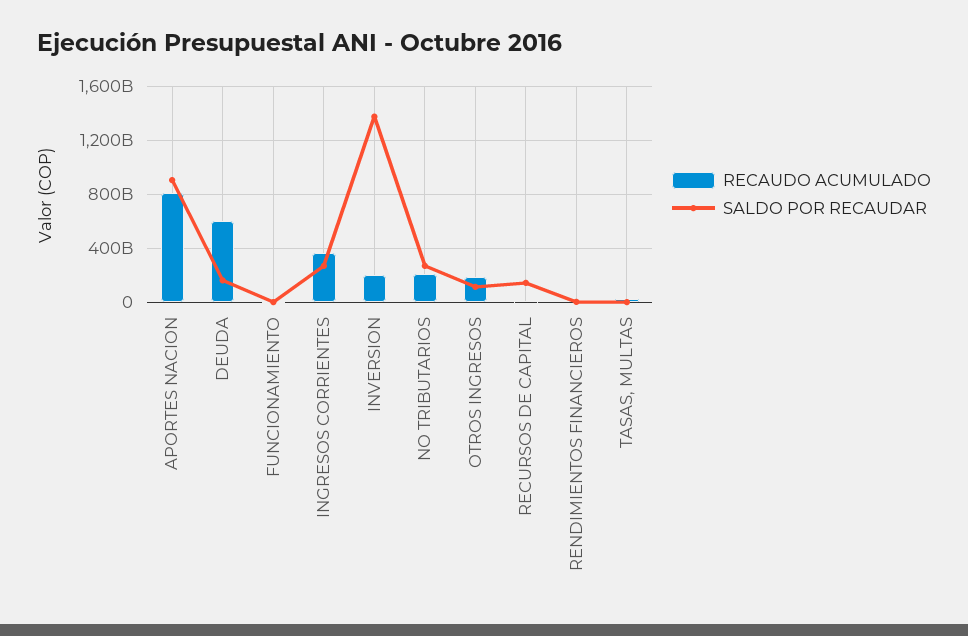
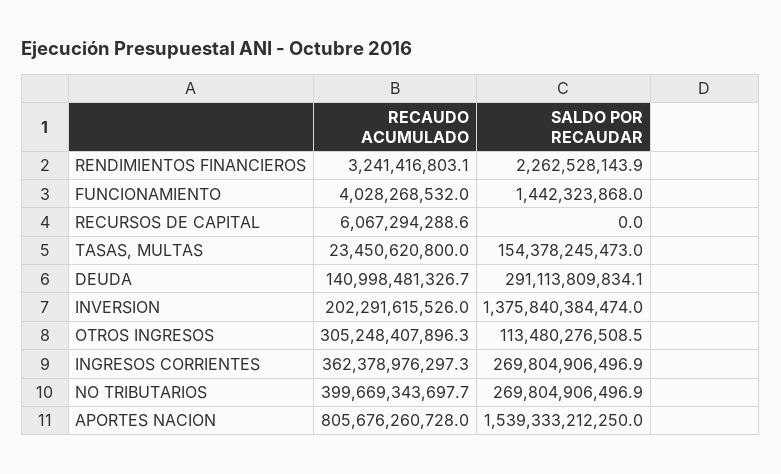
SALDO POR RECAUDAR, APORTES NACION: 900000000000 -> 1539333212250
RECAUDO ACUMULADO, DEUDA: 600000000000 -> 140998481326.7
SALDO POR RECAUDAR, DEUDA: 150000000000 -> 291113809834.1
RECAUDO ACUMULADO, NO TRIBUTARIOS: 200000000000 -> 399669343697.7
RECAUDO ACUMULADO, OTROS INGRESOS: 200000000000 -> 305248407896.3
SALDO POR RECAUDAR, RECURSOS DE CAPITAL: 150000000000 -> 0
SALDO POR RECAUDAR, TASAS, MULTAS: 0 -> 154378245473

